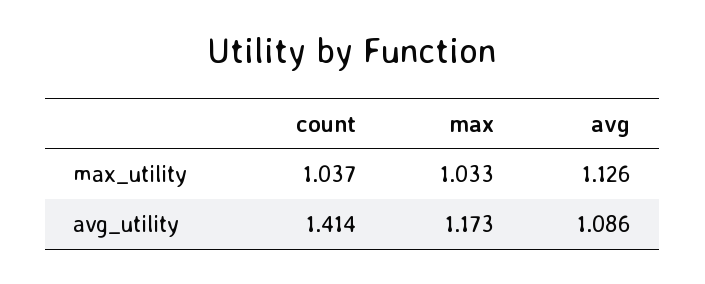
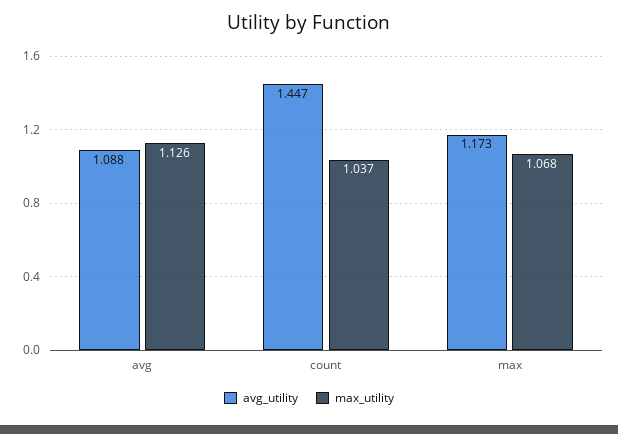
max_utility, max: 1.033 -> 1.068
avg_utility, count: 1.414 -> 1.447
avg_utility, avg: 1.086 -> 1.088

